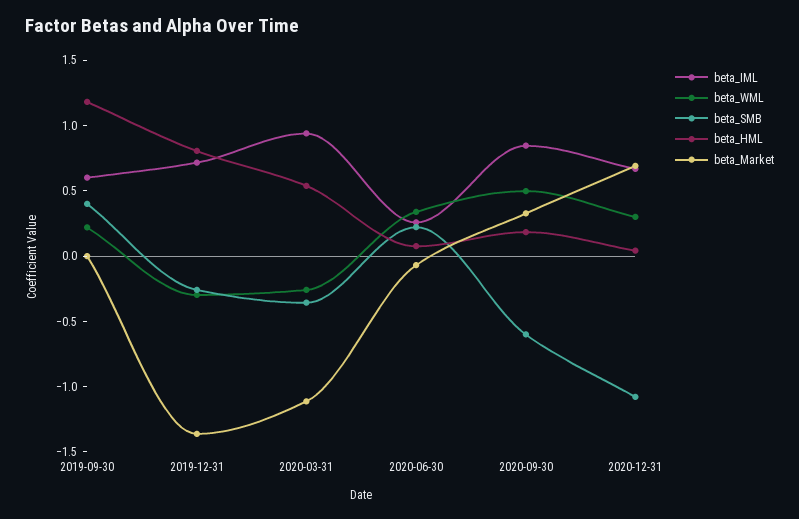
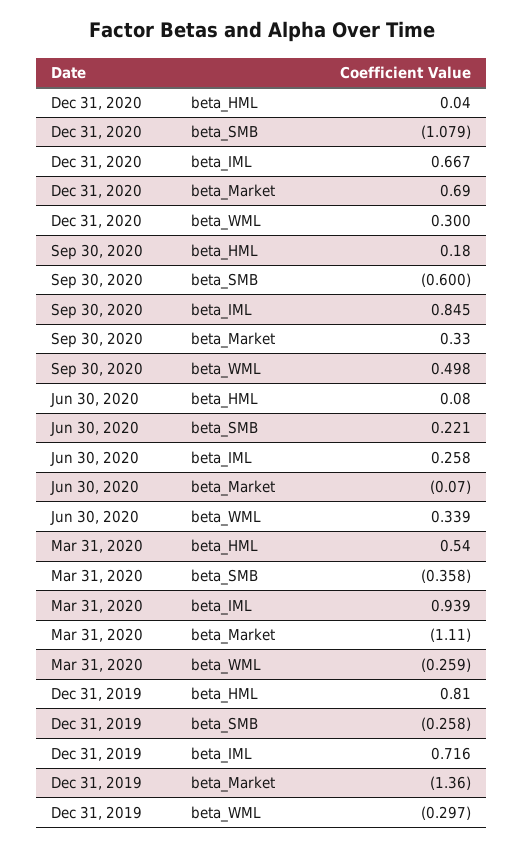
beta_IML, 2019-09-30: 0.6 -> none
beta_WML, 2019-09-30: 0.2 -> none
beta_SMB, 2019-09-30: 0.4 -> none
beta_HML, 2019-09-30: 1.2 -> none
beta_Market, 2019-09-30: 0 -> none

